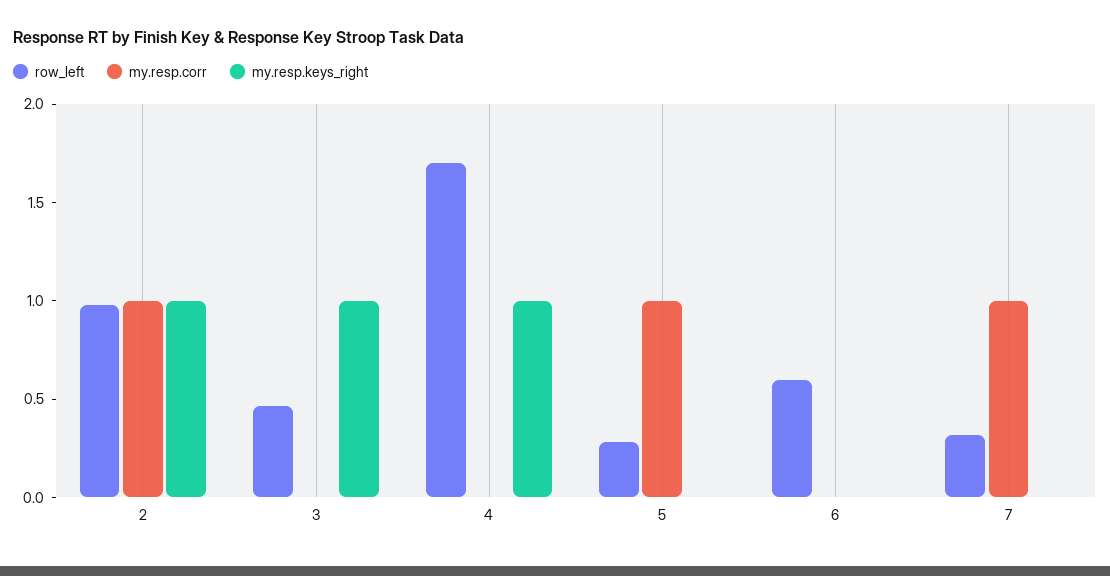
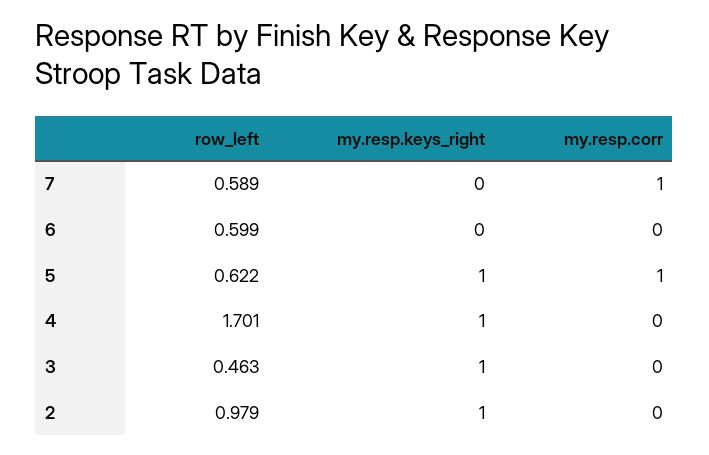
my.resp.corr, 2: 1 -> 0
row_left, 5: 0.3 -> 0.622
my.resp.keys_right, 5: 0 -> 1
row_left, 7: 0.3 -> 0.589

